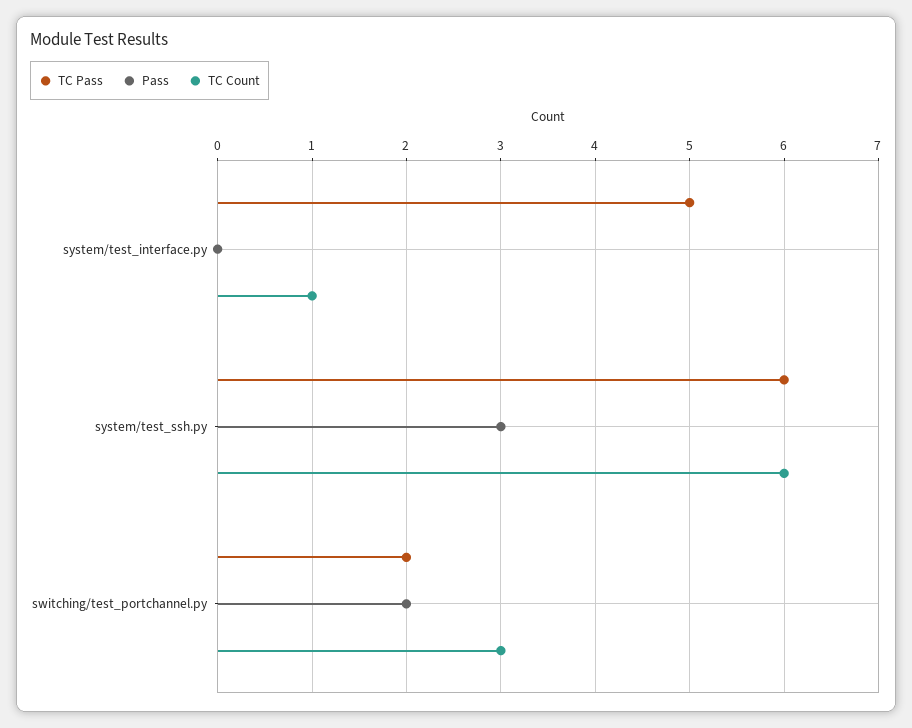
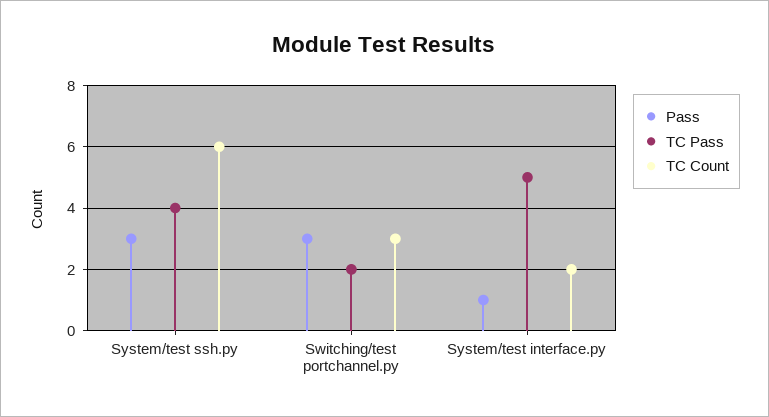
Pass, system/test_interface.py: 0 -> 1
TC Count, system/test_interface.py: 1 -> 2
TC Pass, system/test_ssh.py: 6 -> 4
Pass, switching/test_portchannel.py: 2 -> 3

